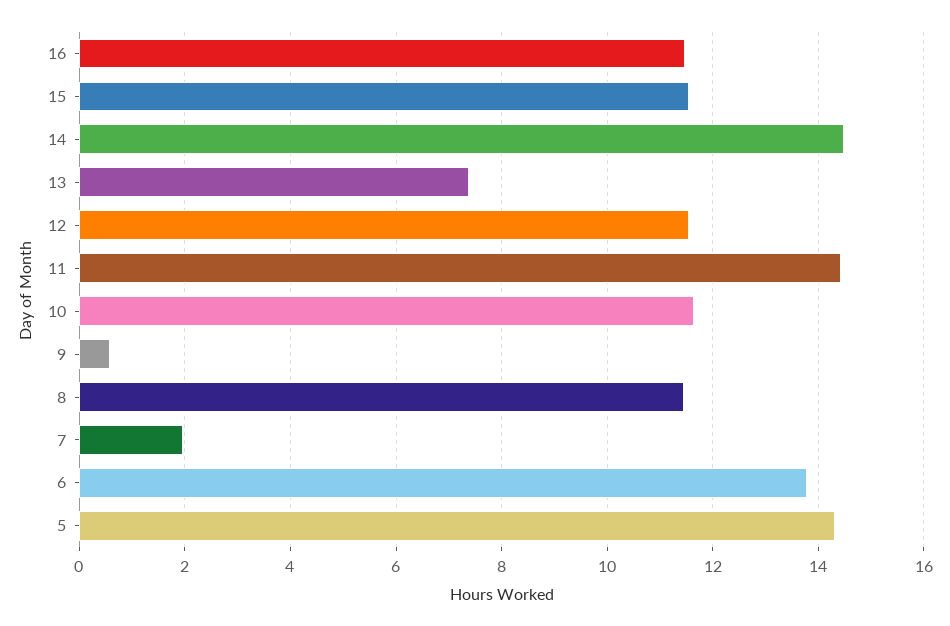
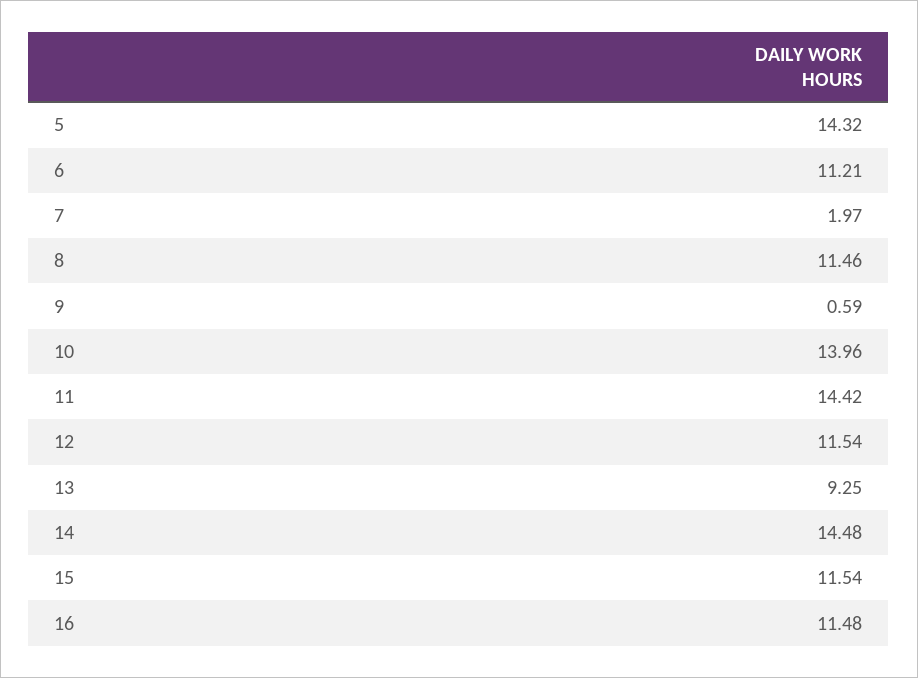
13: 7.4 -> 9.25
10: 11.6 -> 13.96
6: 13.8 -> 11.21

